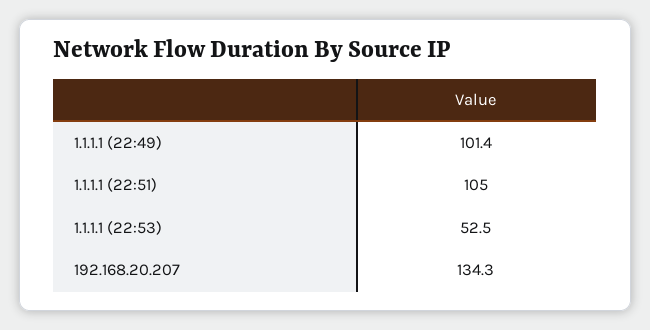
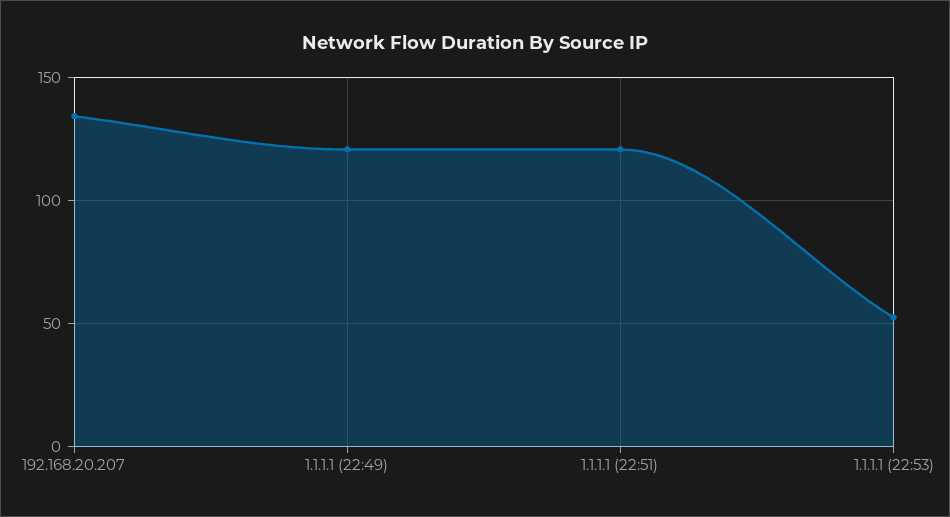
1.1.1.1 (22:49): 101.4 -> 120
1.1.1.1 (22:51): 105 -> 120

